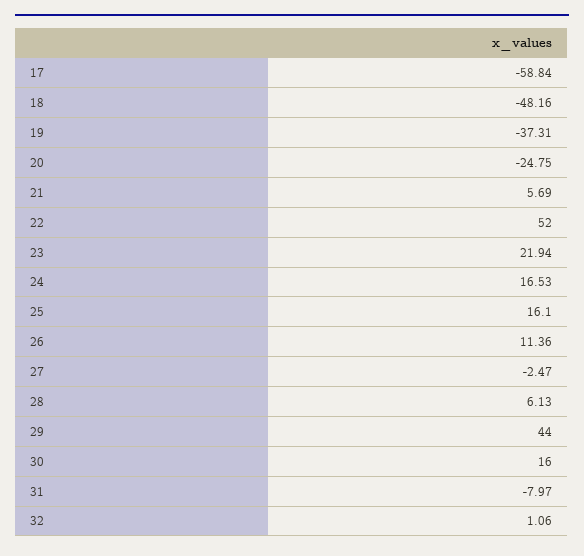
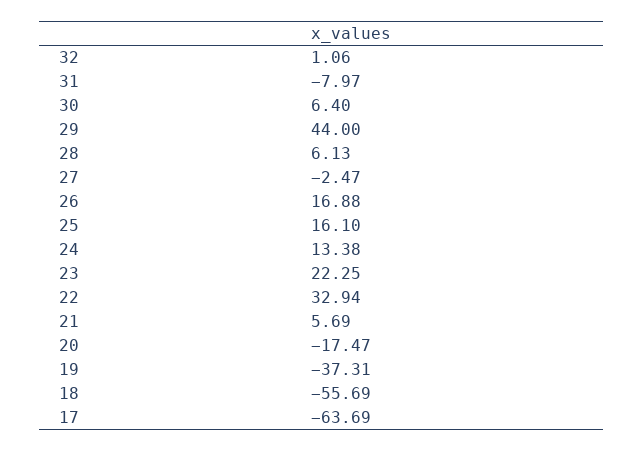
17: -58.84 -> -63.69
18: -48.16 -> -55.69
20: -24.75 -> -17.47
22: 52 -> 32.94
23: 21.94 -> 22.25
24: 16.53 -> 13.38
26: 11.36 -> 16.88
30: 16 -> 6.4

